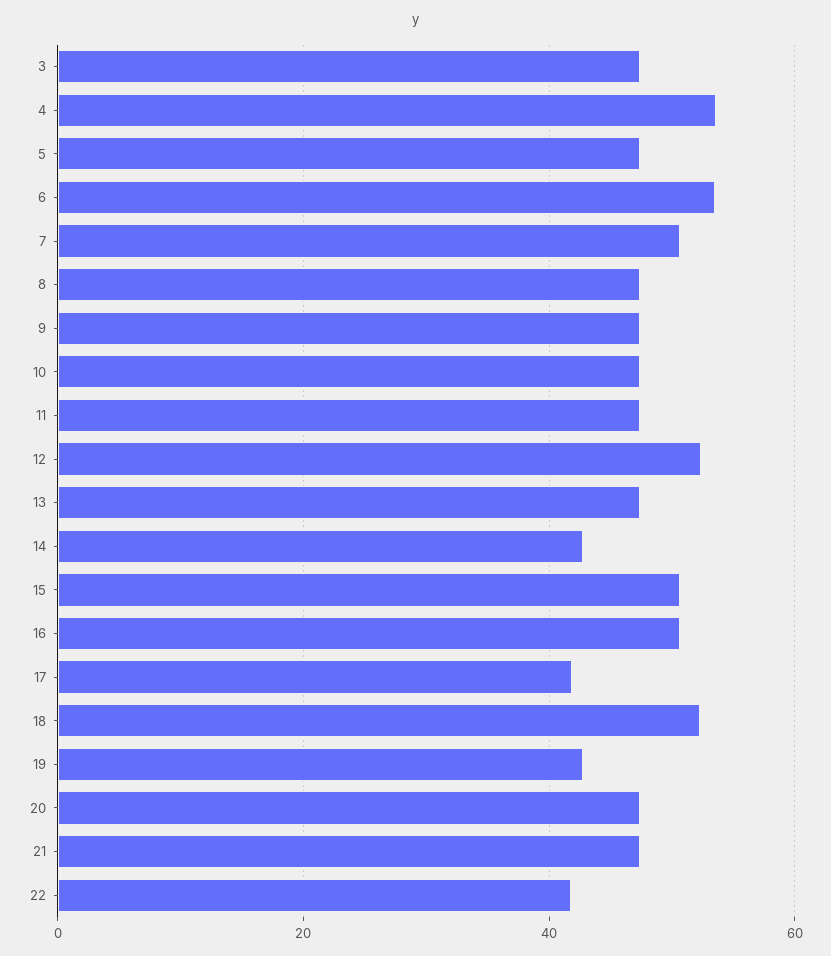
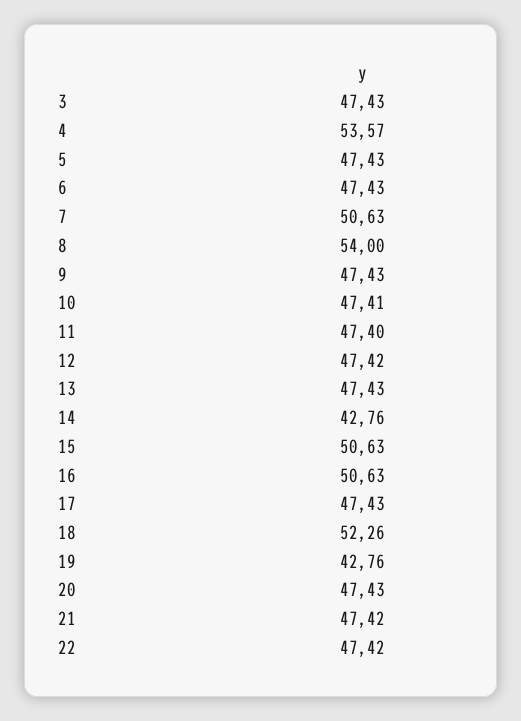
6: 54 -> 47.43
8: 48 -> 54
12: 52 -> 47.42
17: 42 -> 47.43
22: 42 -> 47.42

